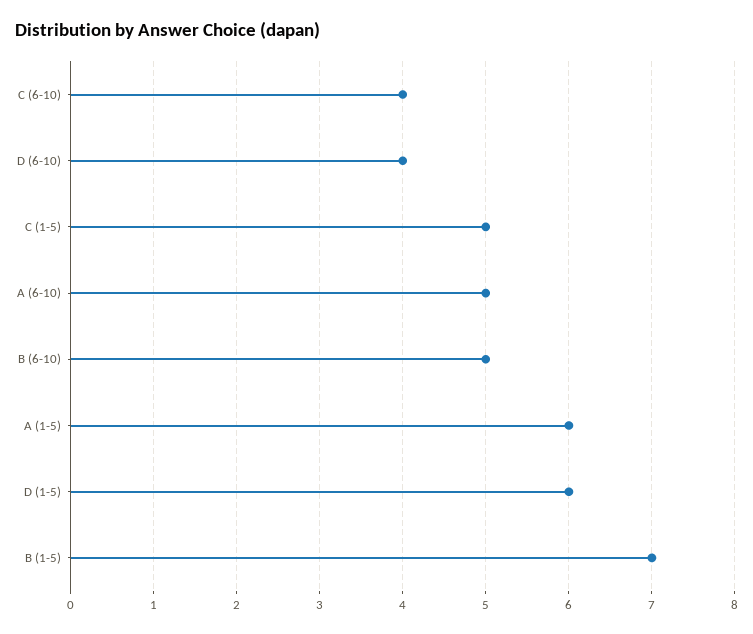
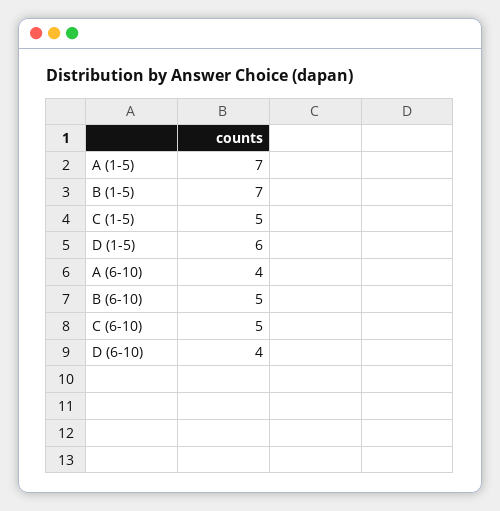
C (6-10): 4 -> 5
A (6-10): 5 -> 4
A (1-5): 6 -> 7

